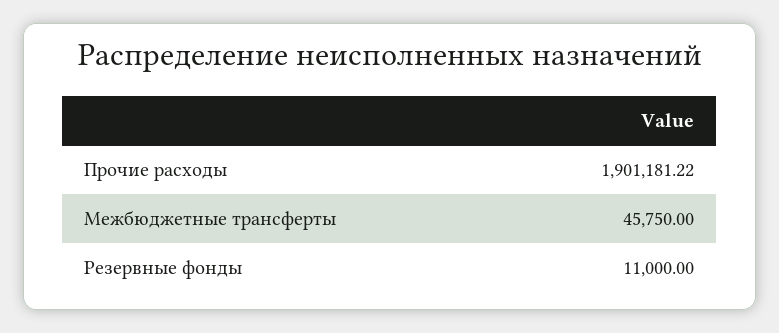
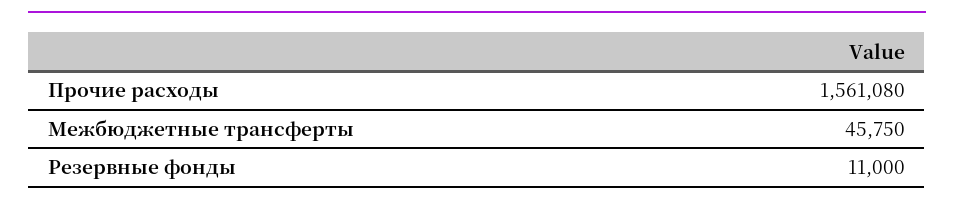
Прочие расходы: 1901181.22 -> 1561080

